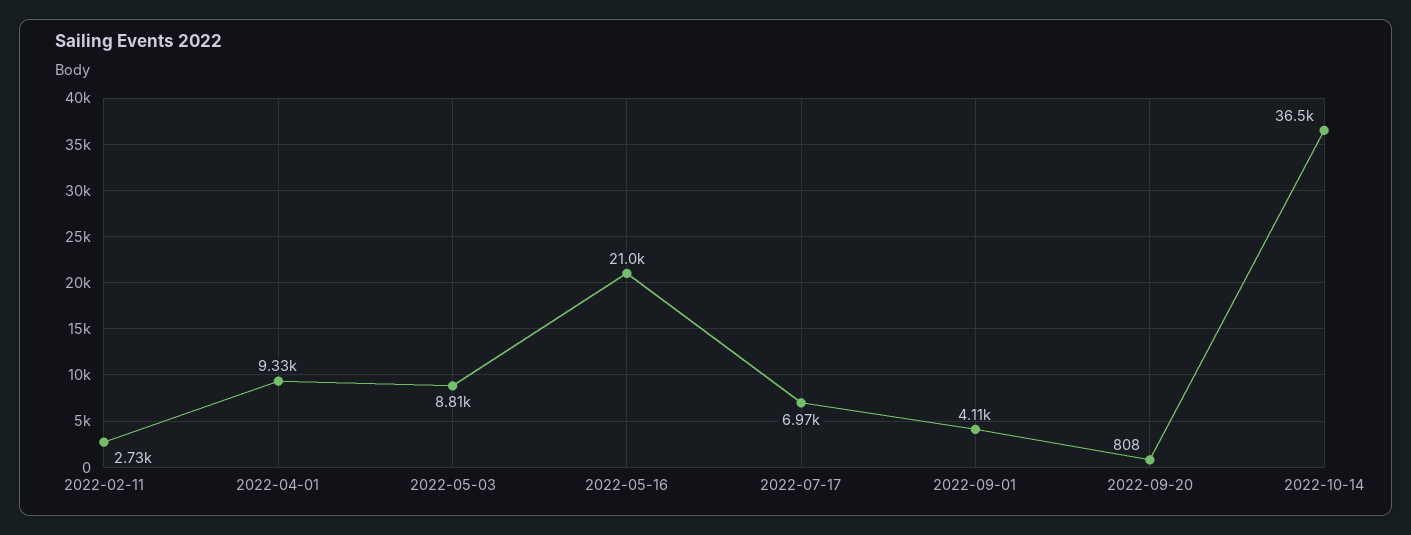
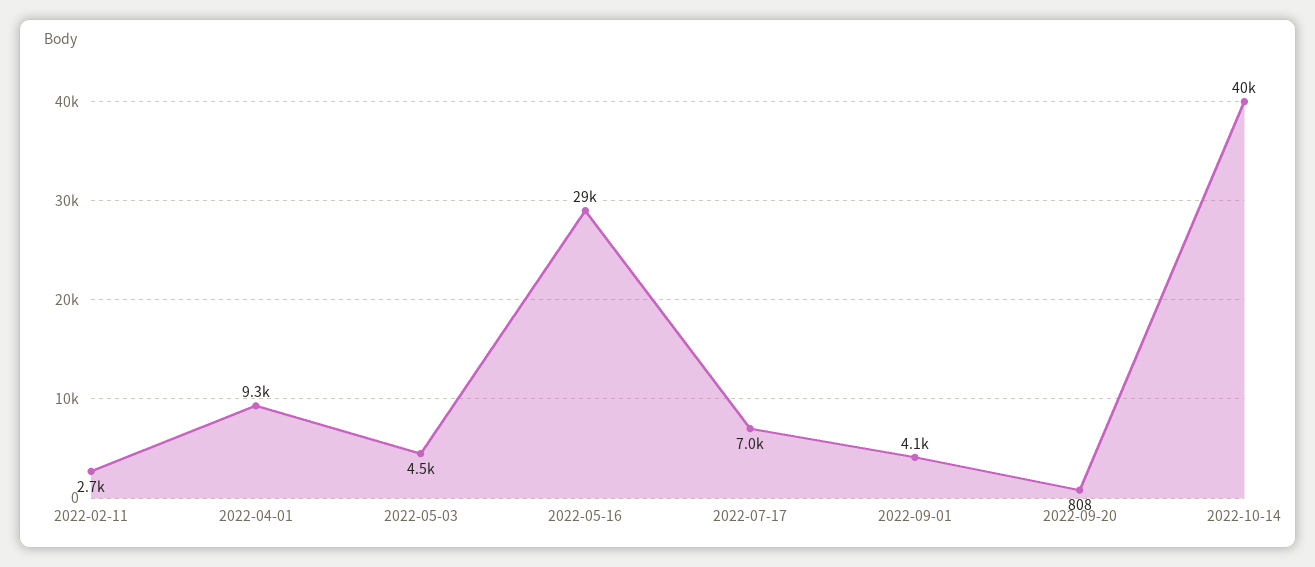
2022-05-03: 8810 -> 4500
2022-05-16: 21000 -> 29000
2022-10-14: 36500 -> 40000

